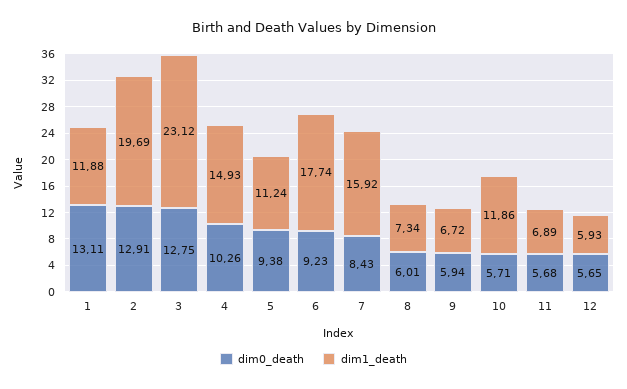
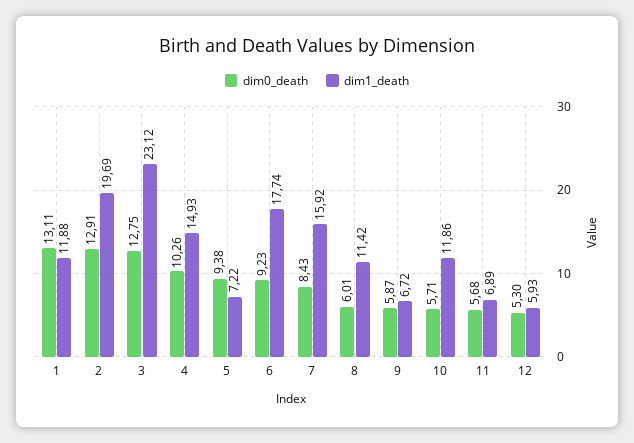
dim1_death, 5: 11.24 -> 7.22
dim1_death, 8: 7.34 -> 11.42
dim0_death, 9: 5.94 -> 5.87
dim0_death, 12: 5.65 -> 5.3

